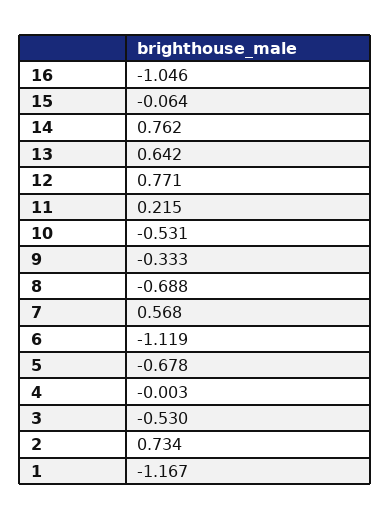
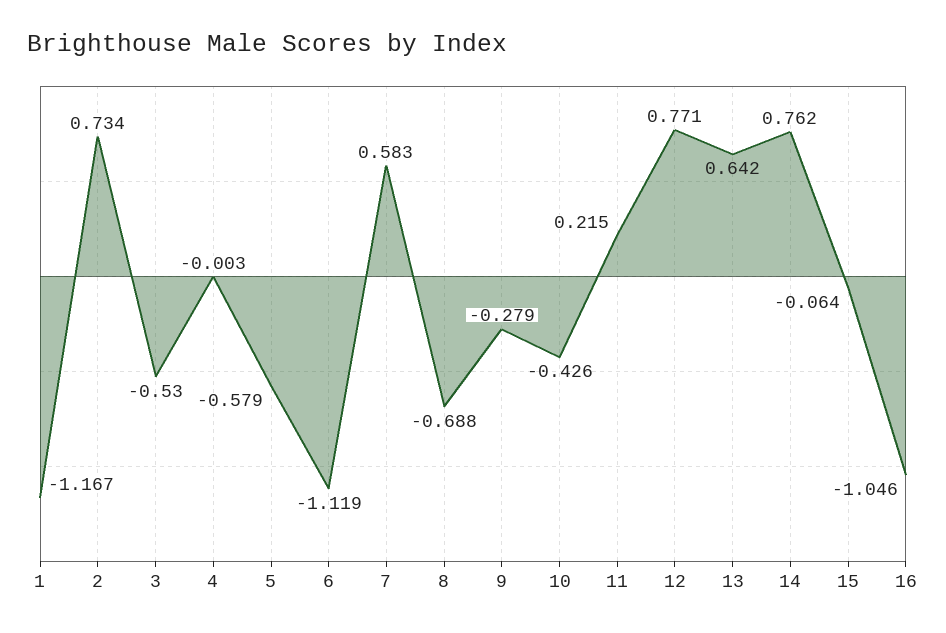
10: -0.531 -> -0.426
9: -0.333 -> -0.279
7: 0.568 -> 0.583
5: -0.678 -> -0.579

